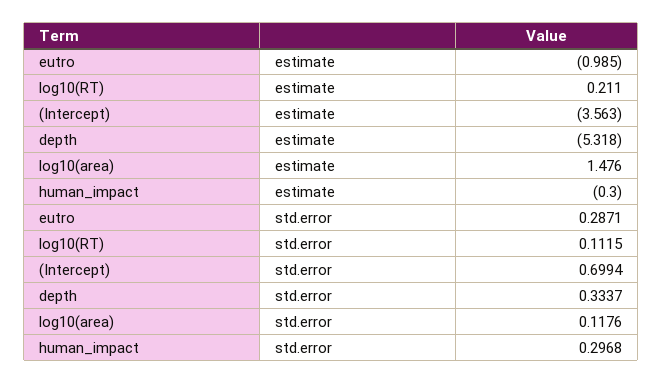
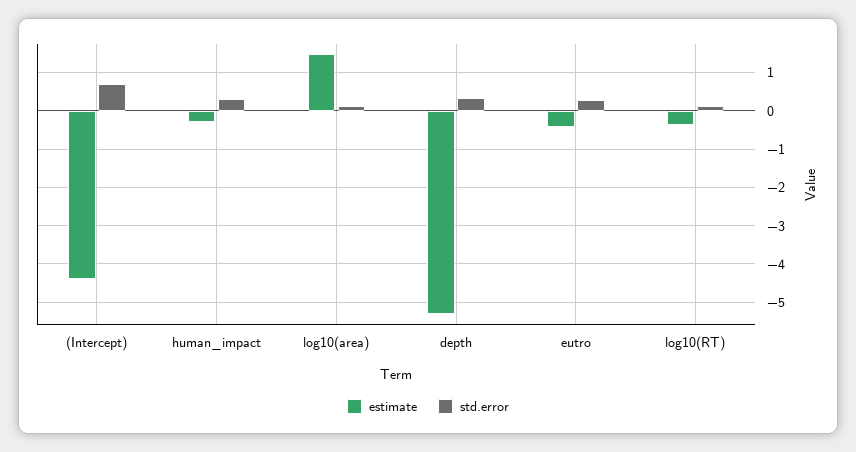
estimate, eutro: -0.985 -> -0.4
estimate, log10(RT): 0.211 -> -0.4
estimate, (Intercept): -3.563 -> -4.4

